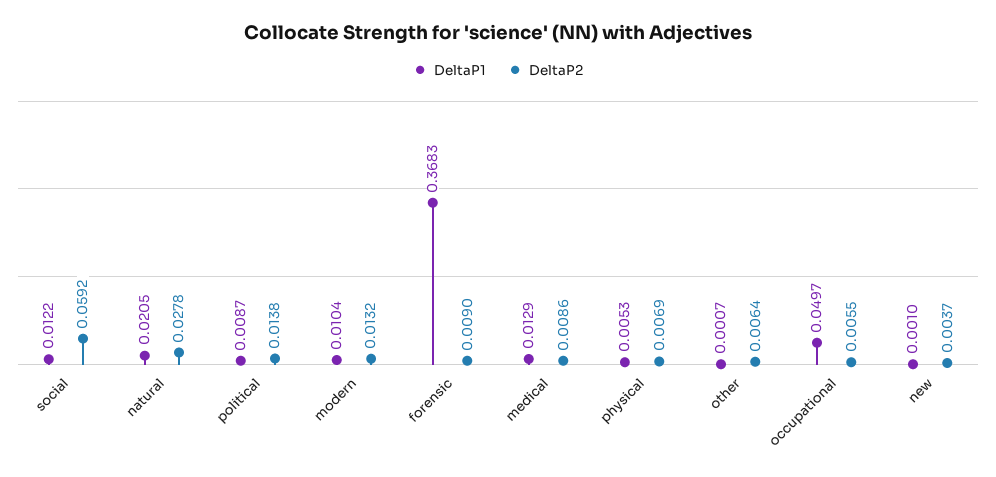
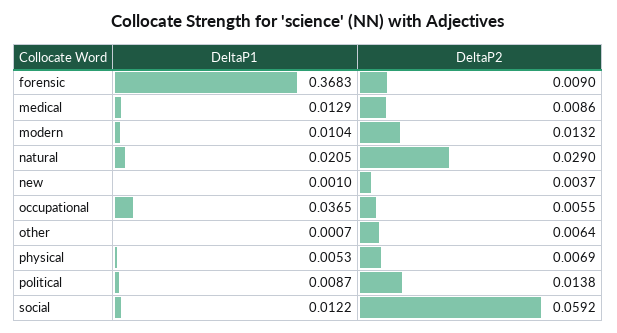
DeltaP2, natural: 0.0278 -> 0.029
DeltaP1, occupational: 0.0497 -> 0.0365

